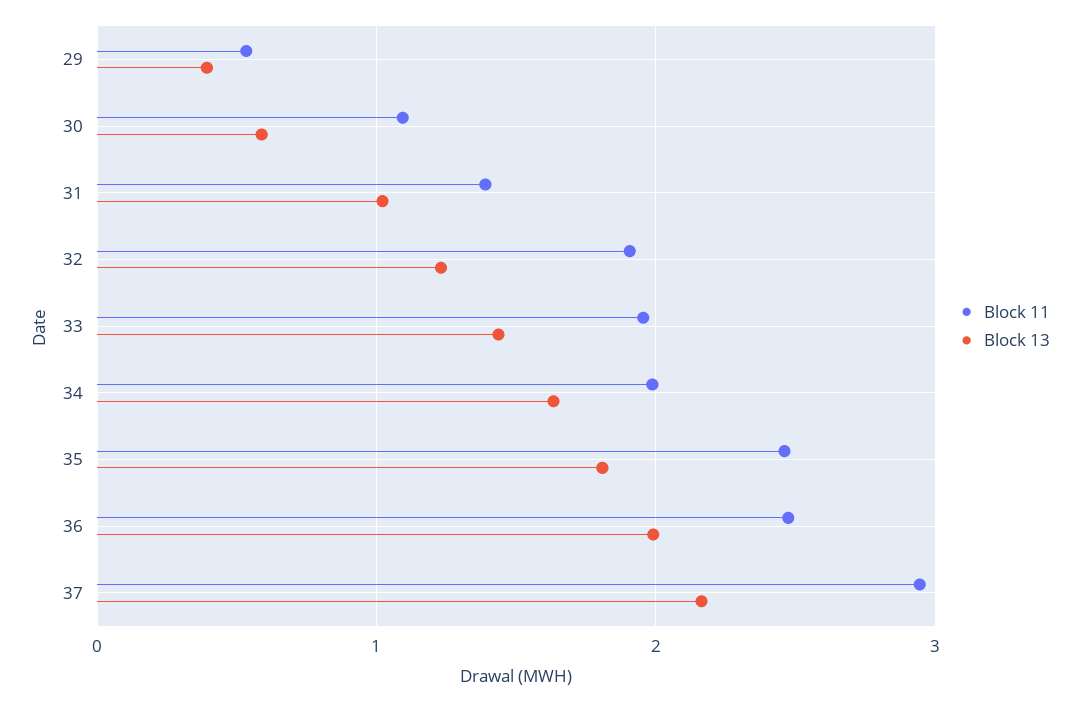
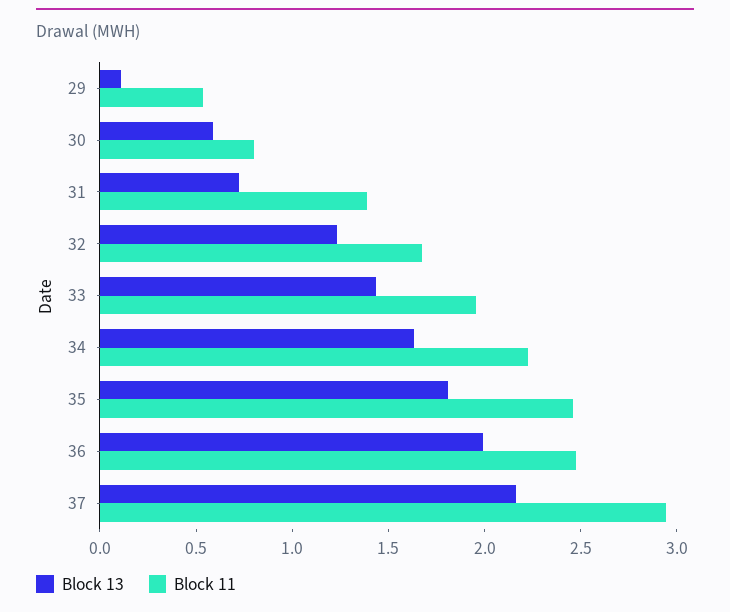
Block 13, 29: 0.4 -> 0.1
Block 11, 30: 1.1 -> 0.8
Block 13, 31: 1 -> 0.7
Block 11, 32: 1.9 -> 1.7
Block 11, 34: 2 -> 2.2

